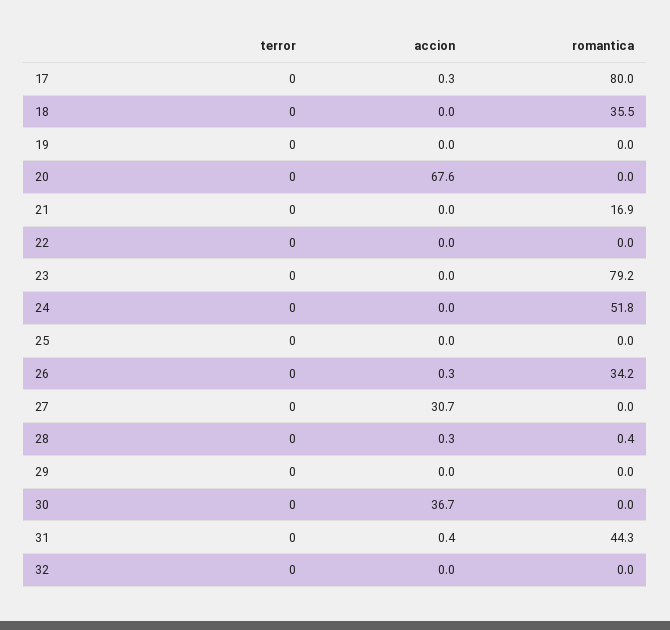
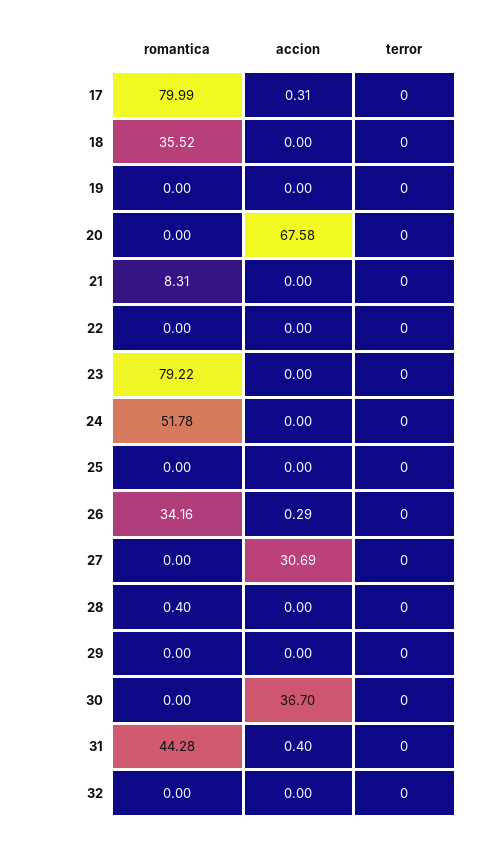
romantica, 21: 16.9 -> 8.31
accion, 28: 0.3 -> 0

